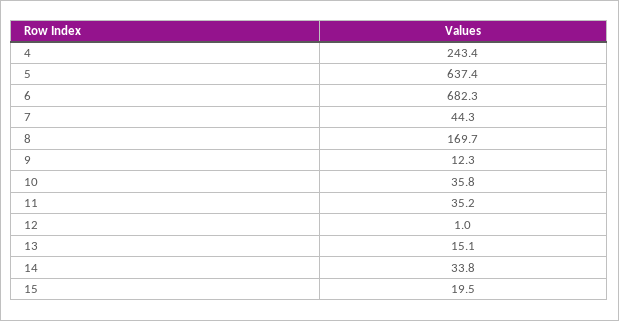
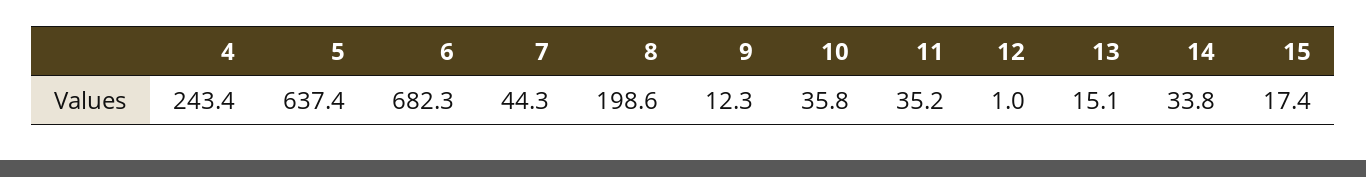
8: 169.7 -> 198.6
15: 19.5 -> 17.4

